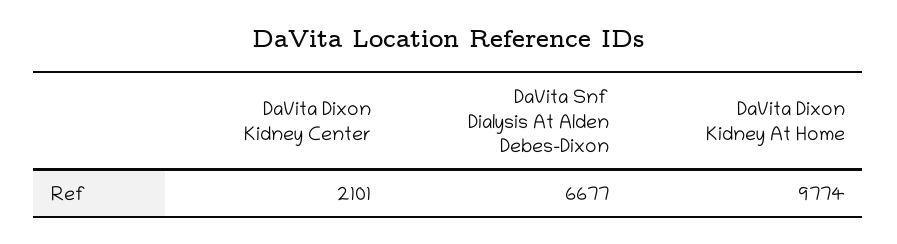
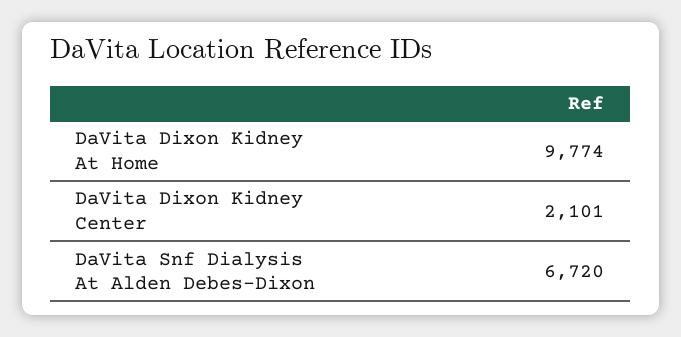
DaVita Snf Dialysis At Alden Debes-Dixon: 6677 -> 6720

